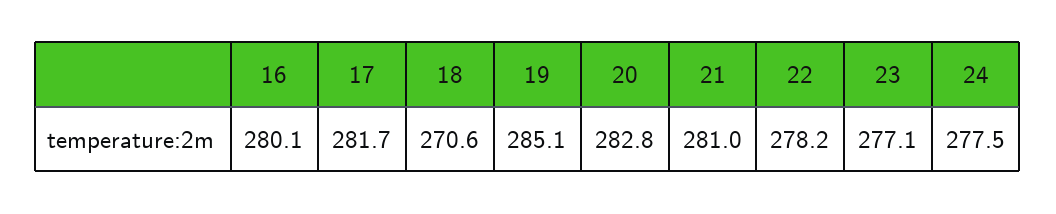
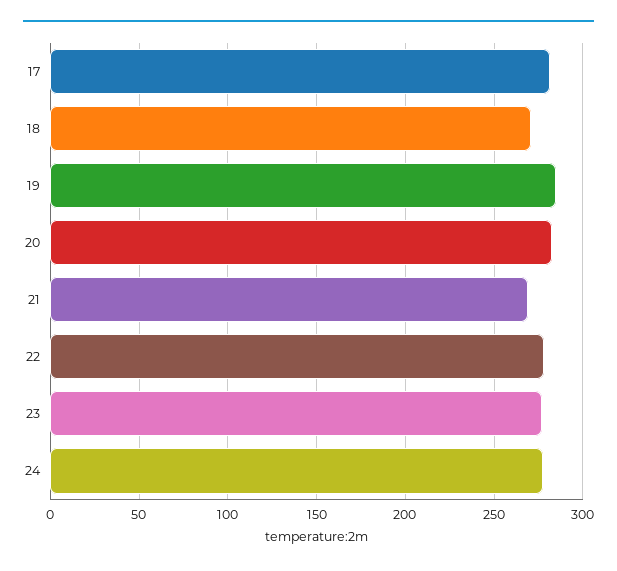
16: 280.1 -> none
21: 281 -> 270

